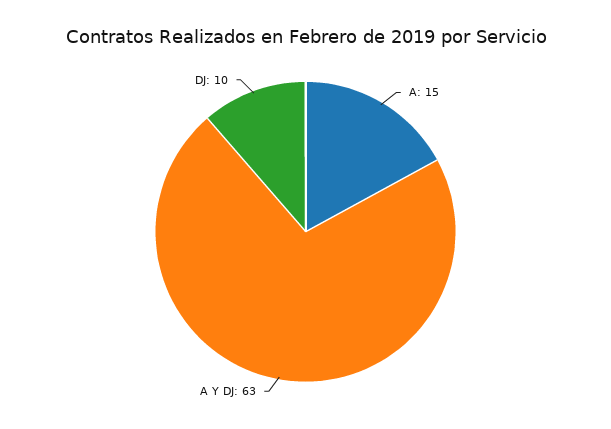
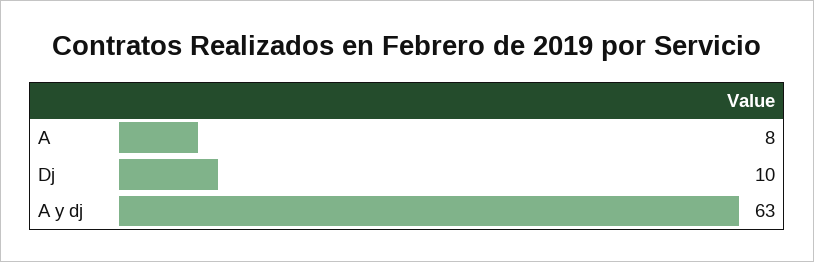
A: 15 -> 8

